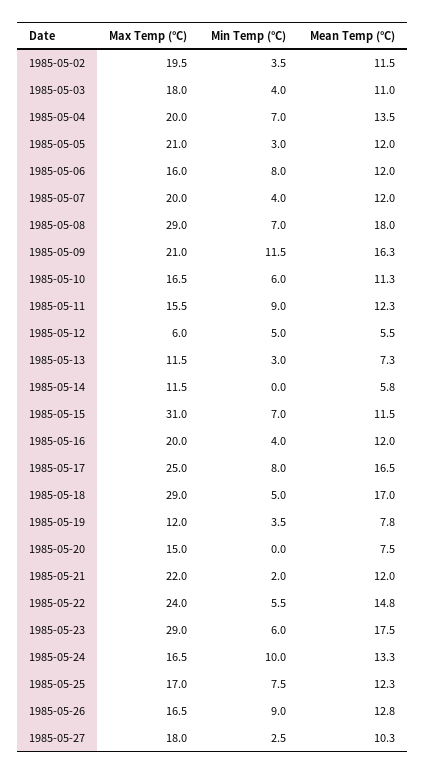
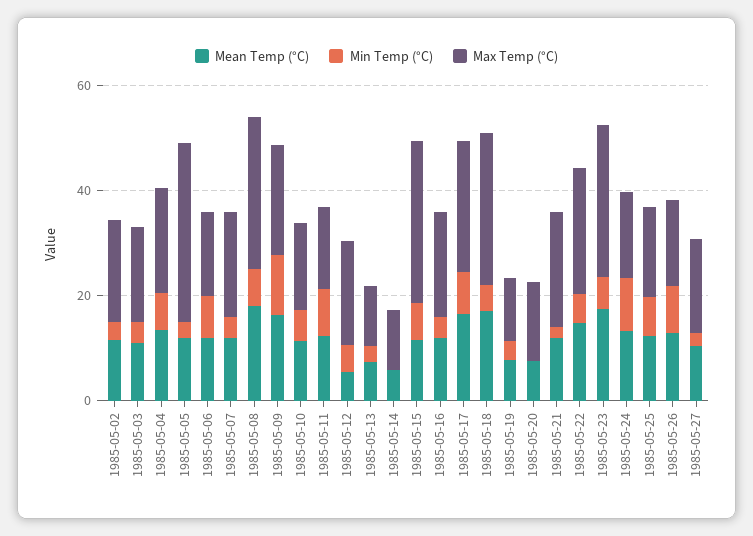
Max Temp (°C), 1985-05-05: 21 -> 35
Max Temp (°C), 1985-05-12: 6 -> 20

